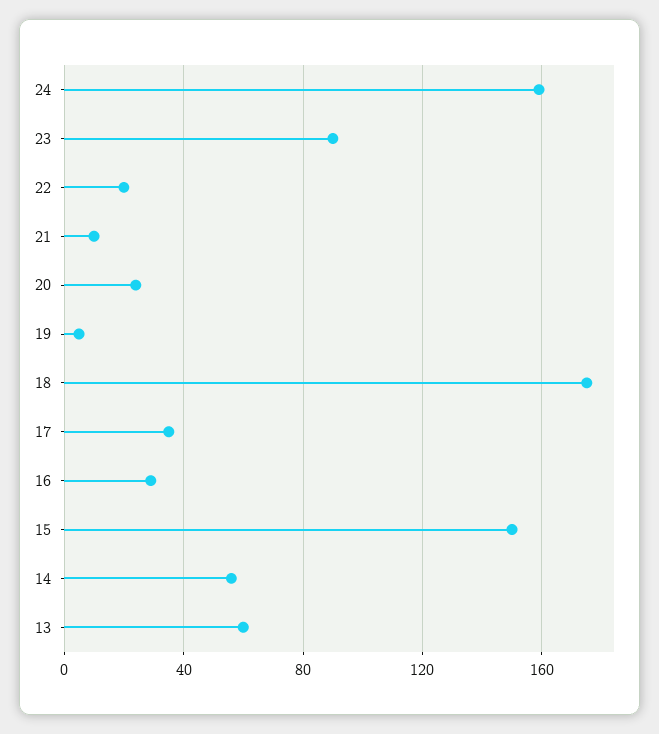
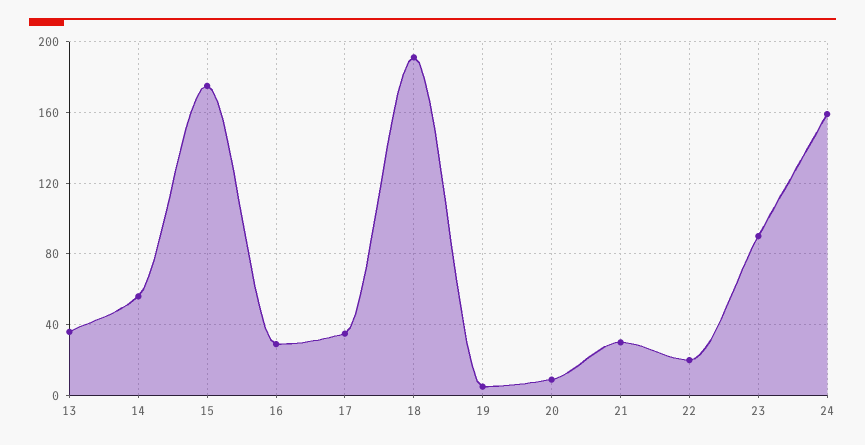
21: 10 -> 30
20: 25 -> 10
18: 175 -> 190
15: 150 -> 175
13: 60 -> 35

